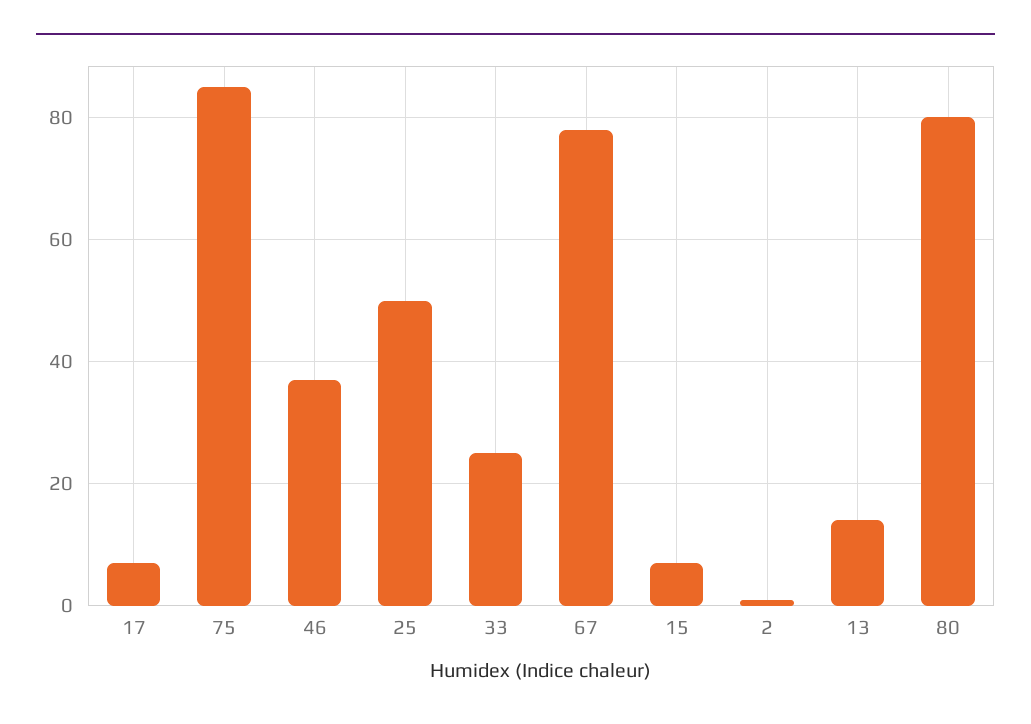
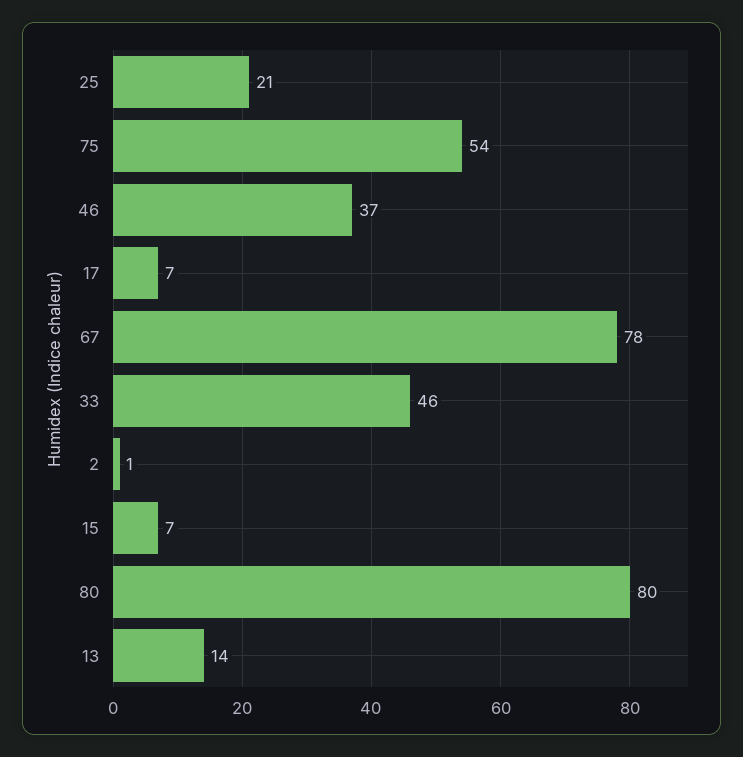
75: 85 -> 54
25: 50 -> 21
33: 25 -> 46

